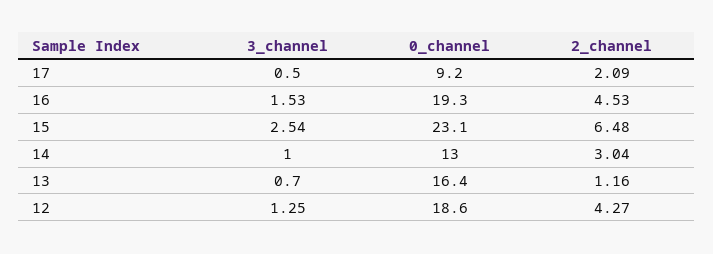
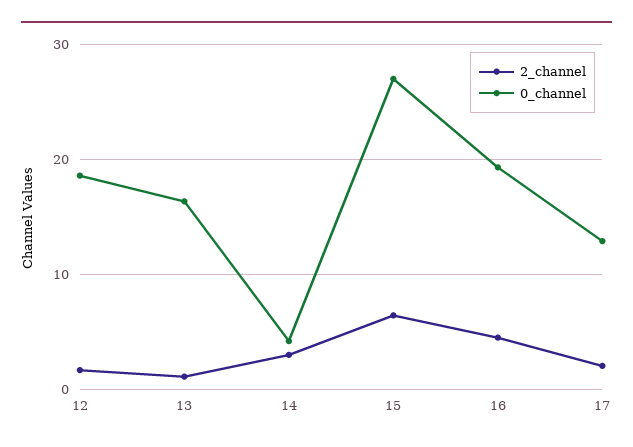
3_channel, 17: 0.5 -> none
0_channel, 17: 9.2 -> 13
3_channel, 16: 1.53 -> none
3_channel, 15: 2.54 -> none
0_channel, 15: 23.1 -> 27
3_channel, 14: 1 -> none
0_channel, 14: 13 -> 4
3_channel, 13: 0.7 -> none
3_channel, 12: 1.25 -> none
2_channel, 12: 4.27 -> 2

